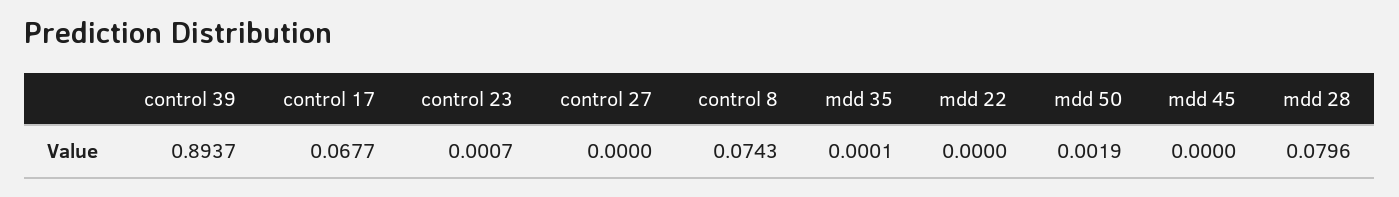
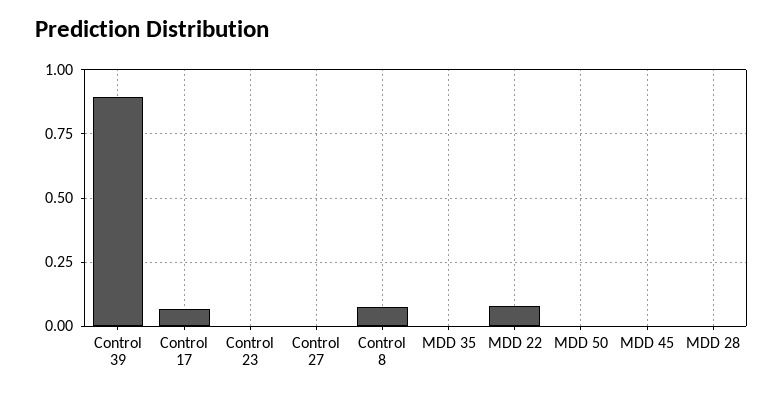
mdd 22: 0 -> 0.075
mdd 28: 0.0796 -> 0

